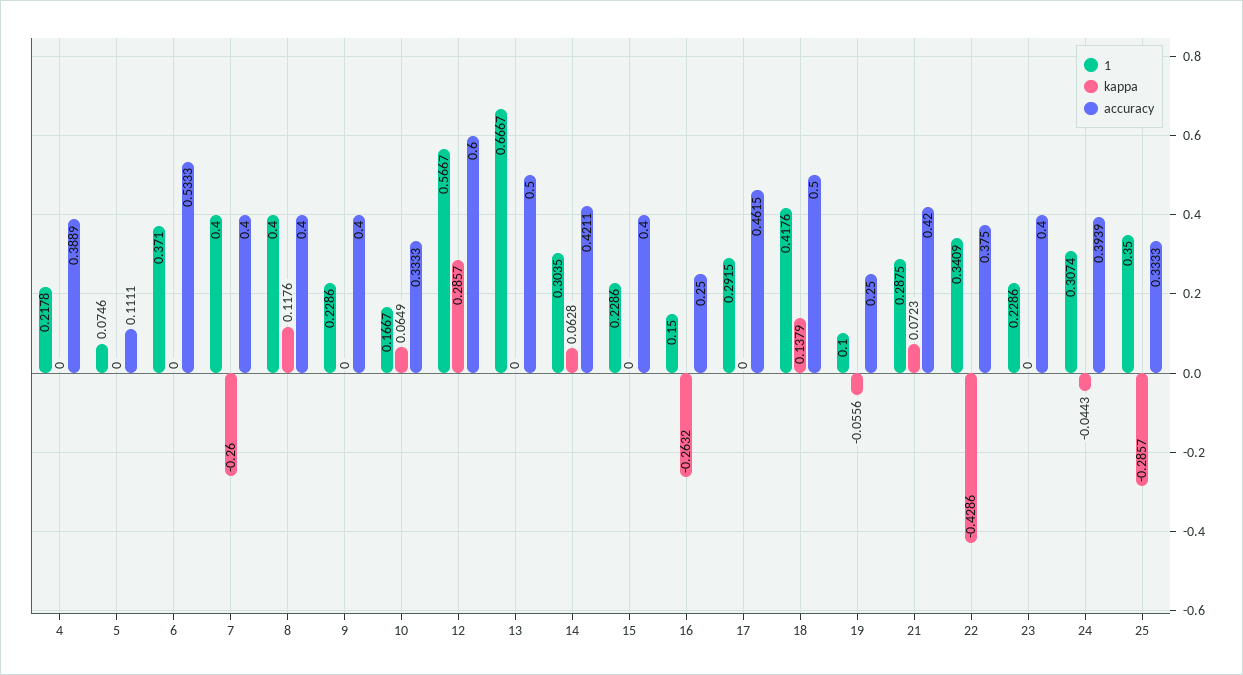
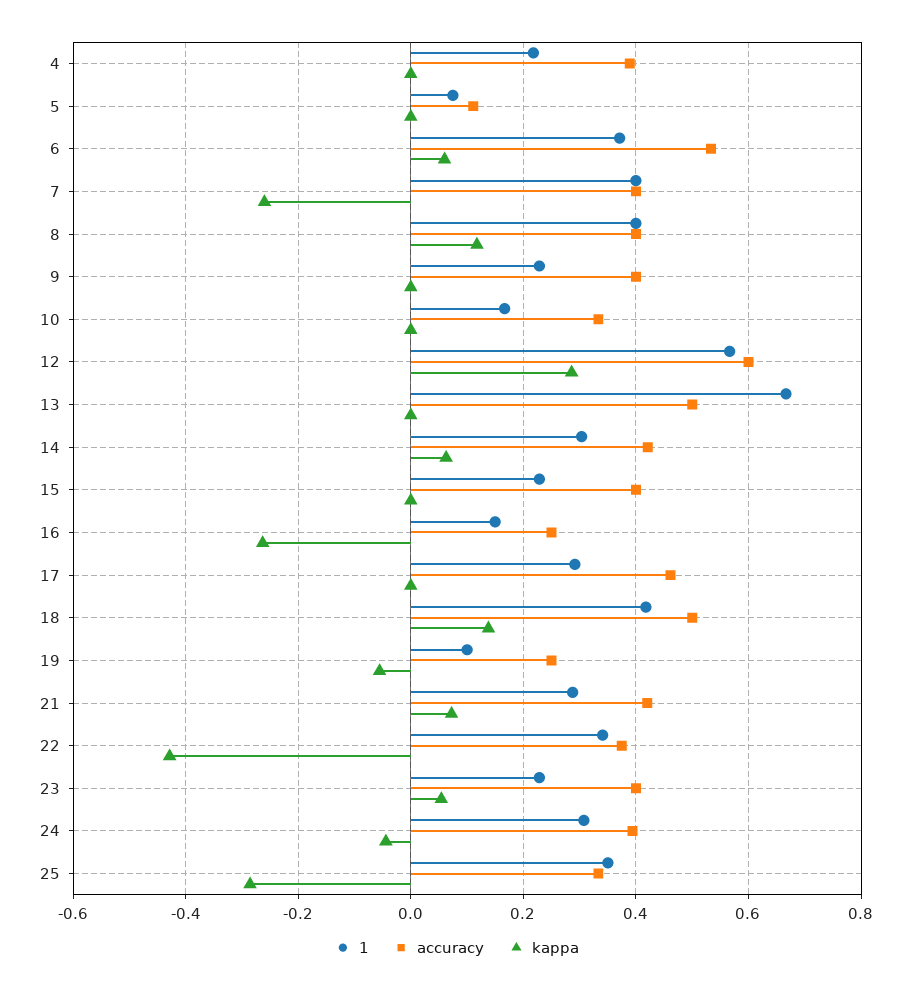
kappa, 6: 0 -> 0.06
kappa, 10: 0.0649 -> 0
kappa, 23: 0 -> 0.06

